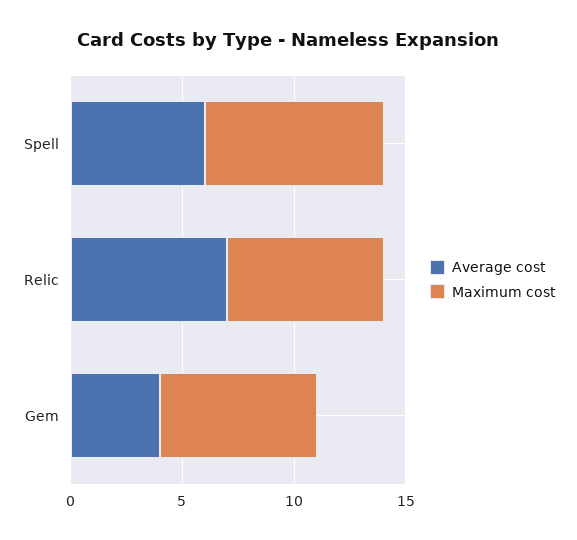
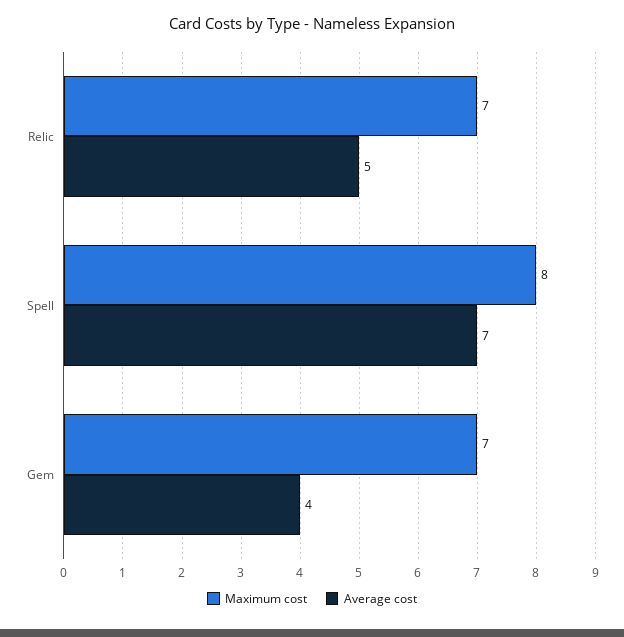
Average cost, Spell: 6 -> 7
Average cost, Relic: 7 -> 5

